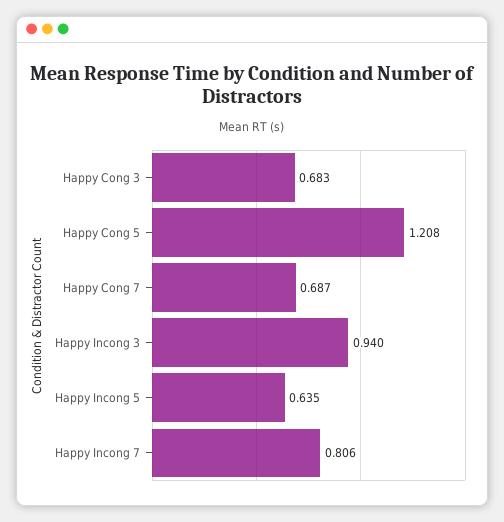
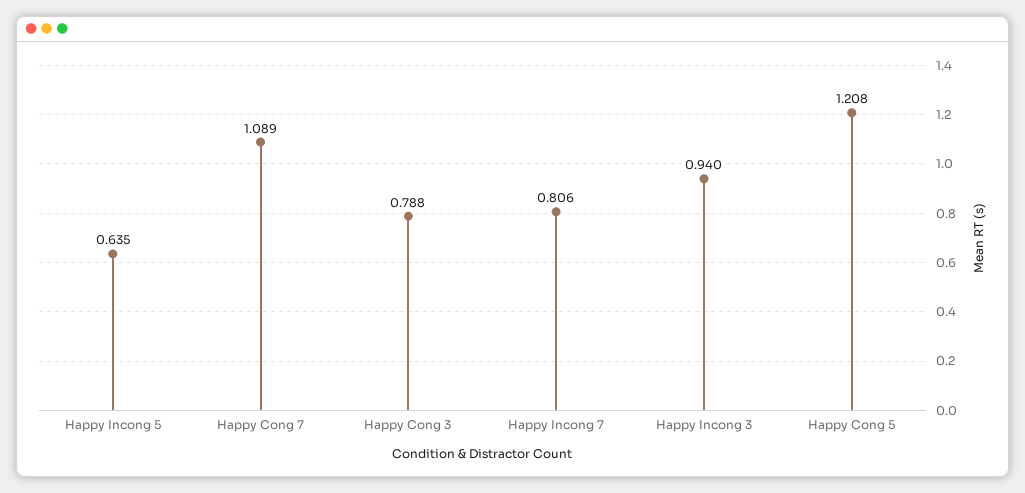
Happy Cong 3: 0.683 -> 0.788
Happy Cong 7: 0.687 -> 1.089

